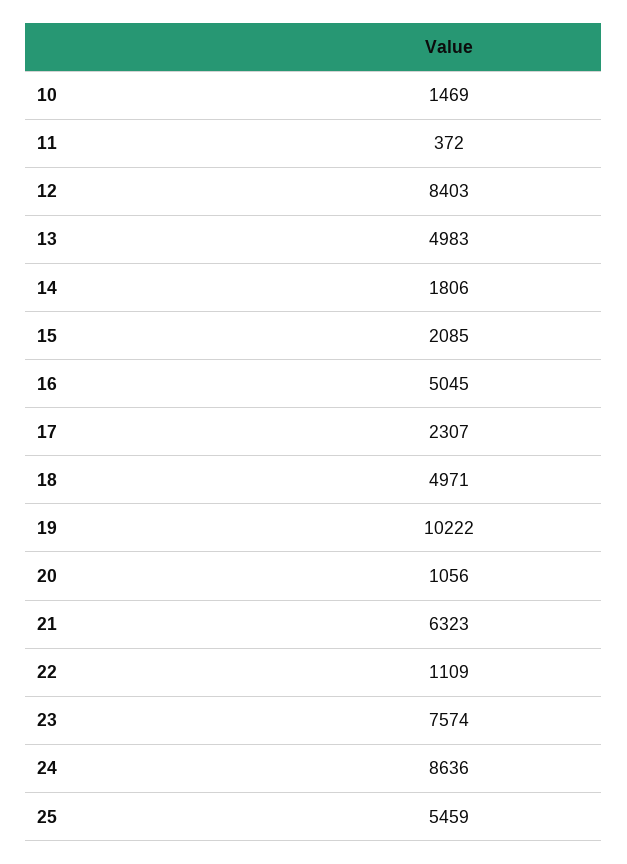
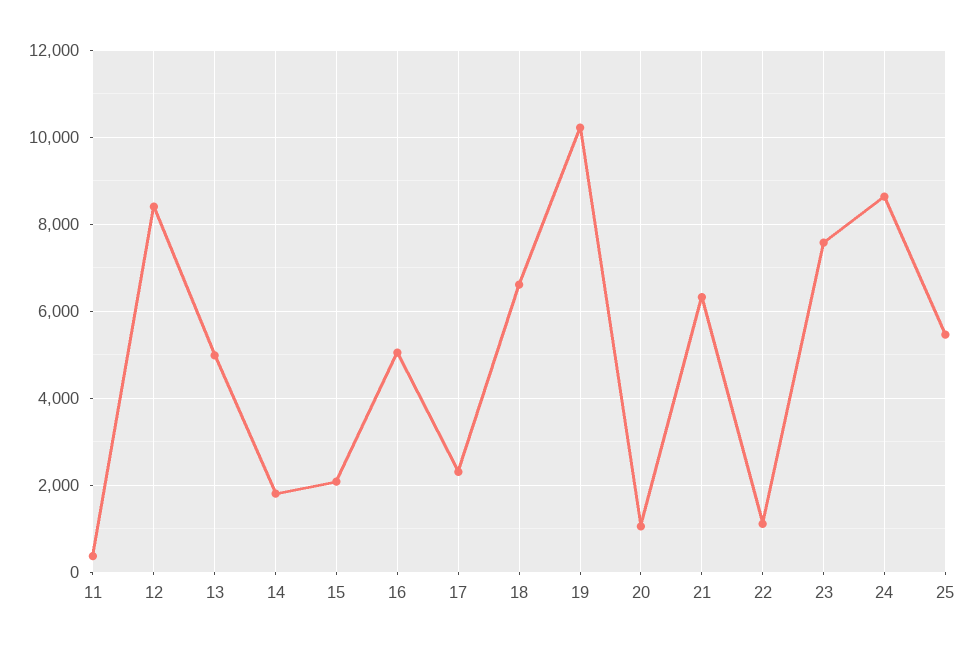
10: 1469 -> none
18: 4971 -> 6600

